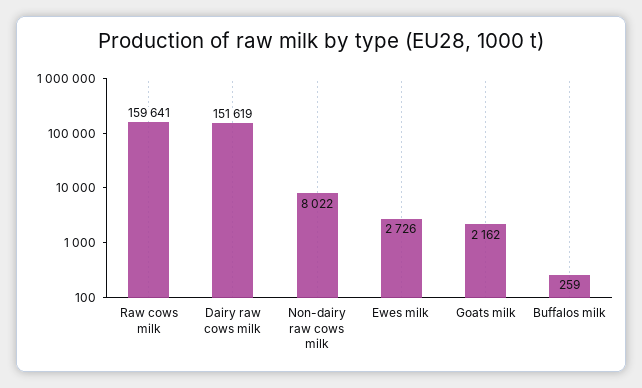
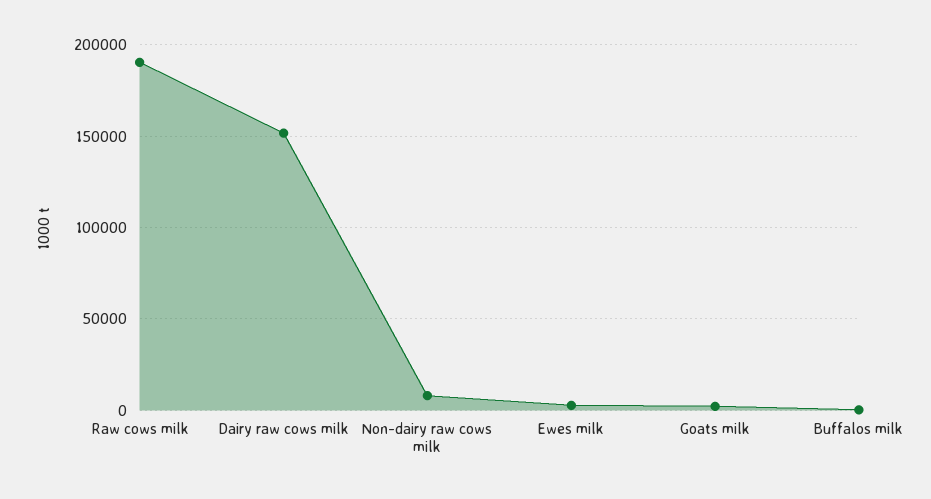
Raw cows milk: 159641 -> 190000

